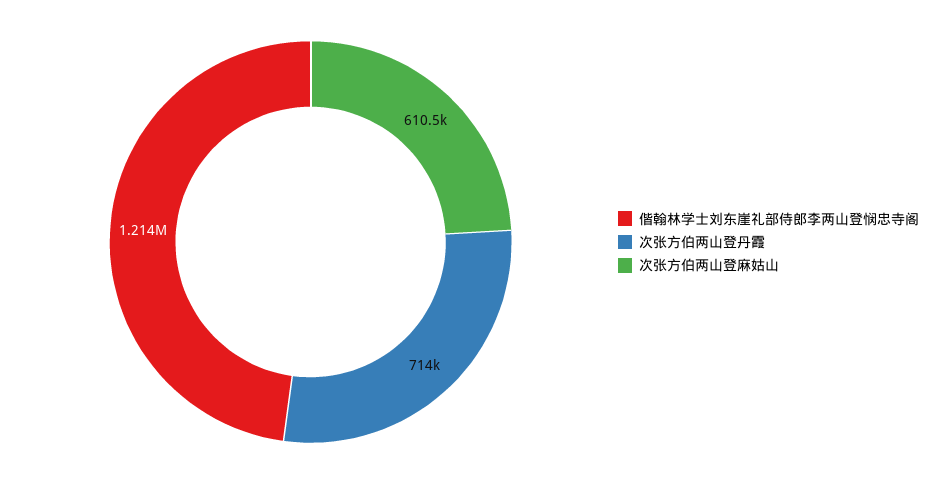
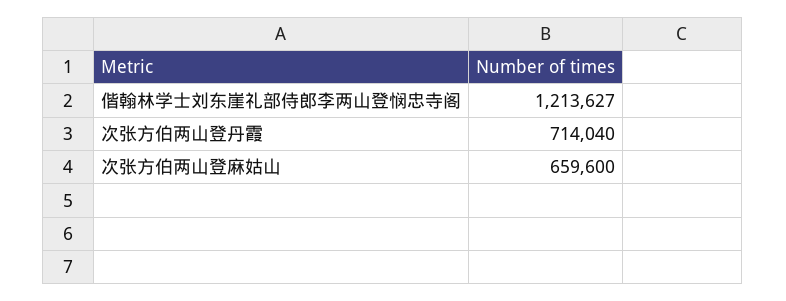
次张方伯两山登麻姑山: 610500 -> 659600

